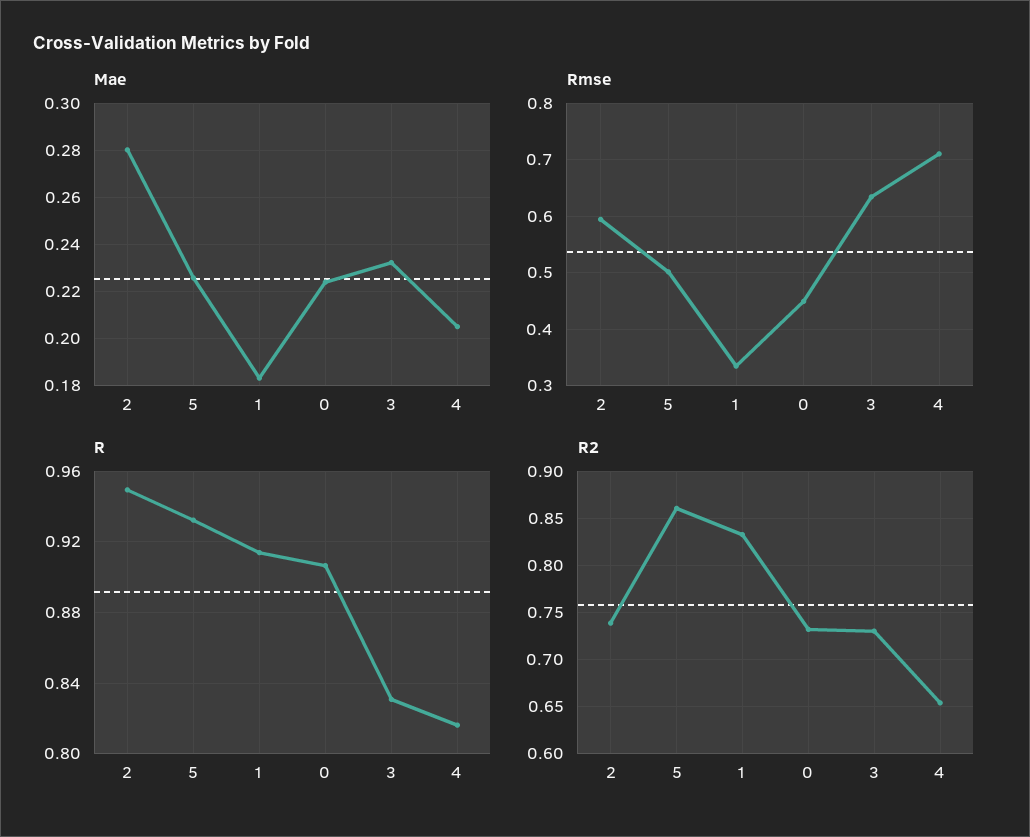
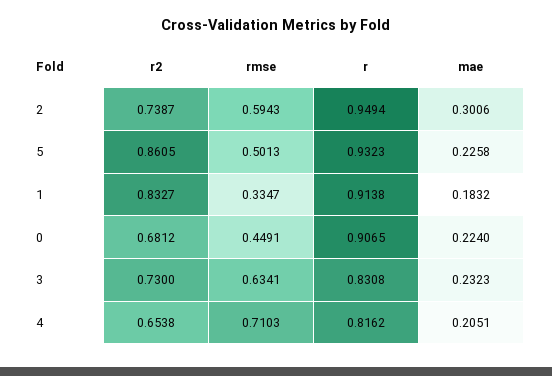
Mae, 2: 0.28 -> 0.3006
R2, 0: 0.73 -> 0.6812

